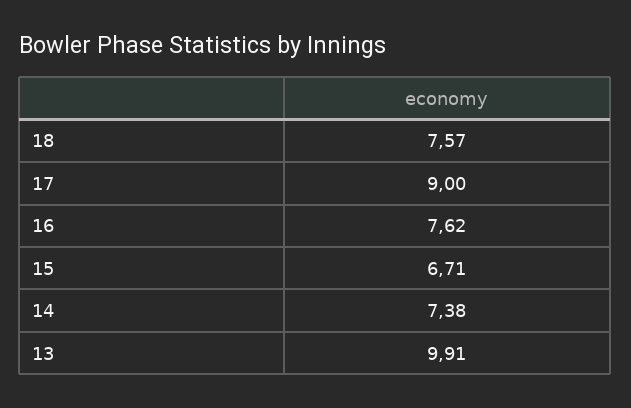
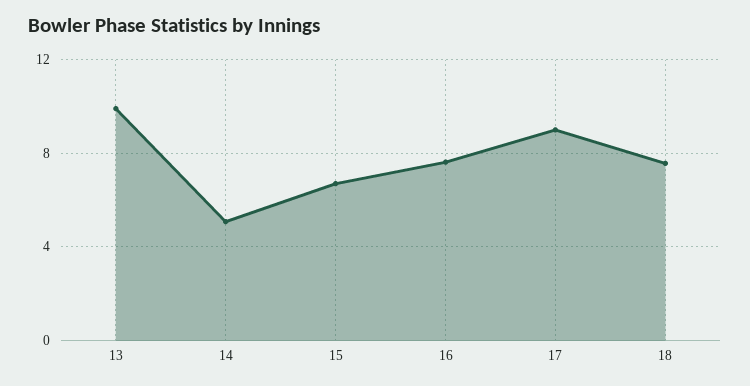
14: 7.38 -> 5

